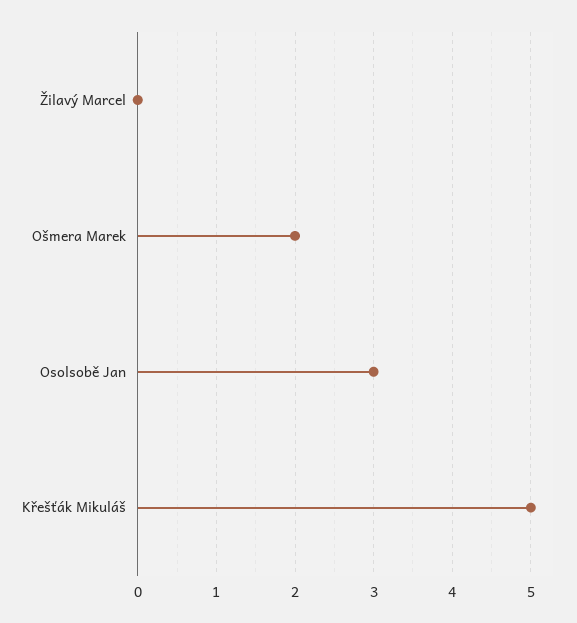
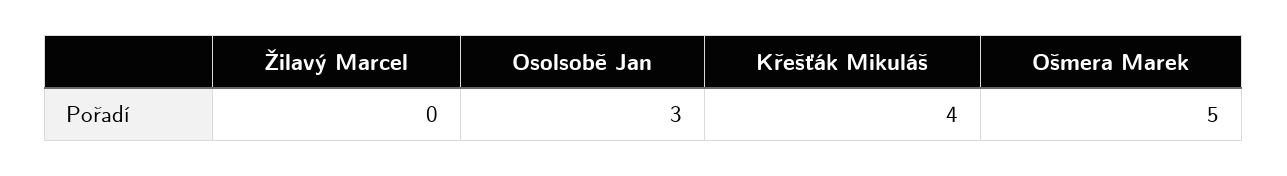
Ošmera Marek: 2 -> 5
Křešťák Mikuláš: 5 -> 4

